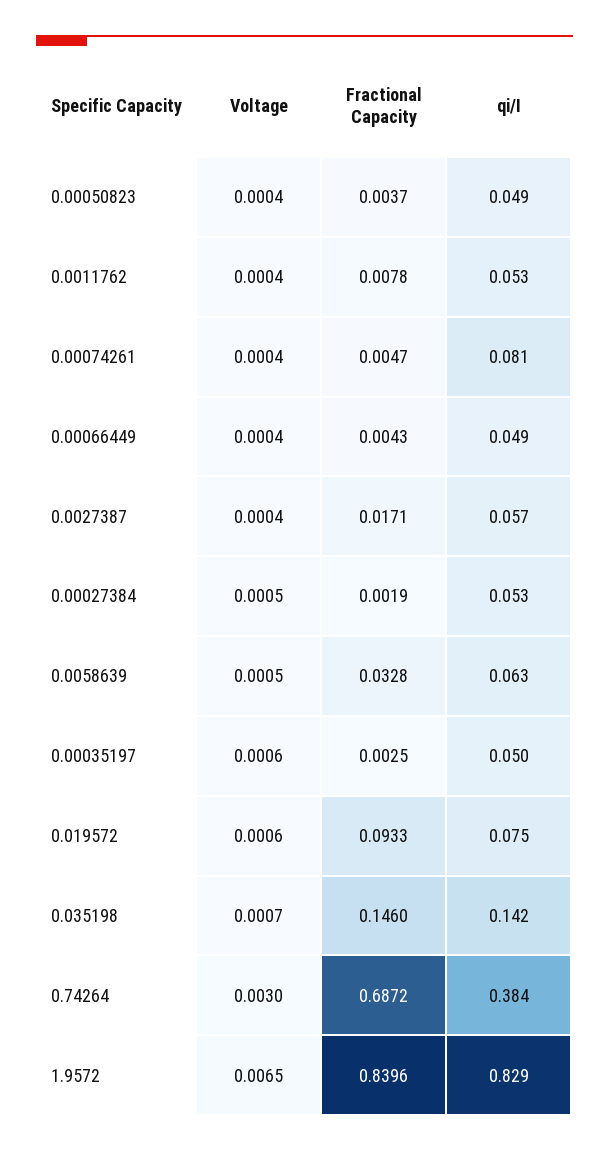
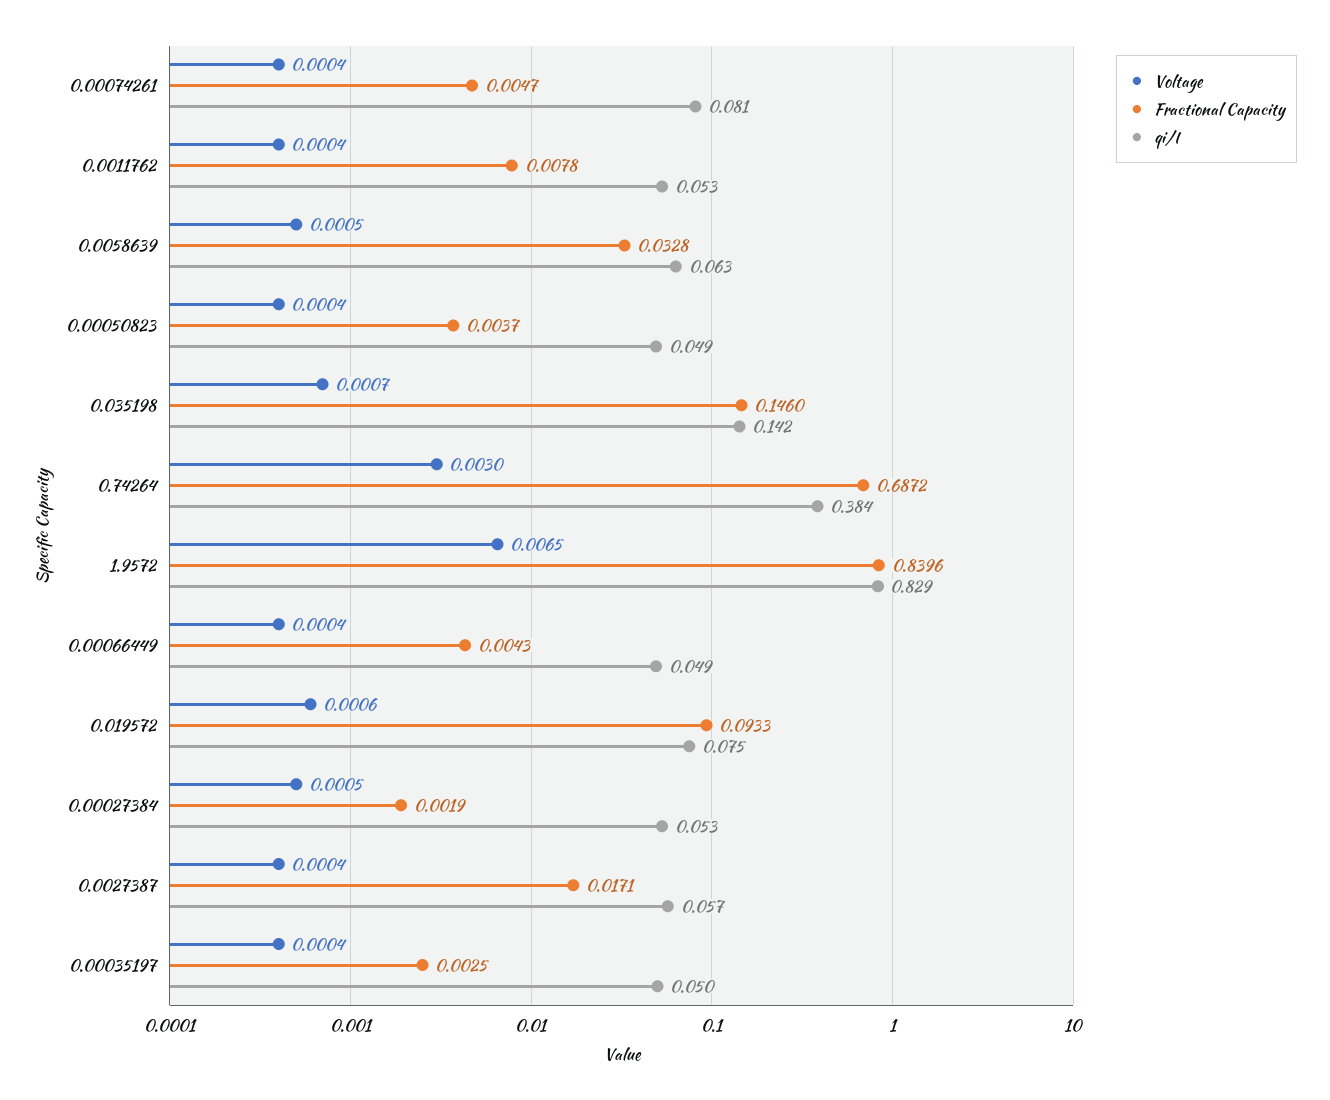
Voltage, 0.00035197: 0.0006 -> 0.0004

